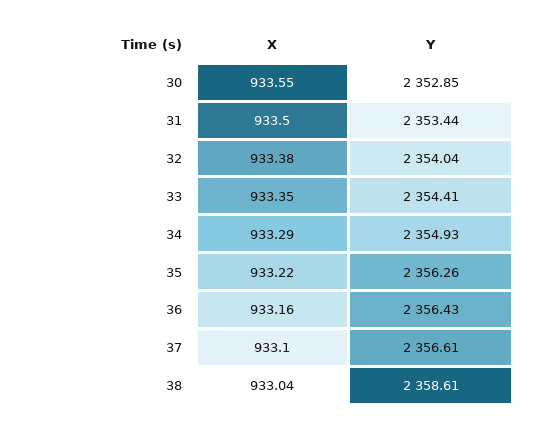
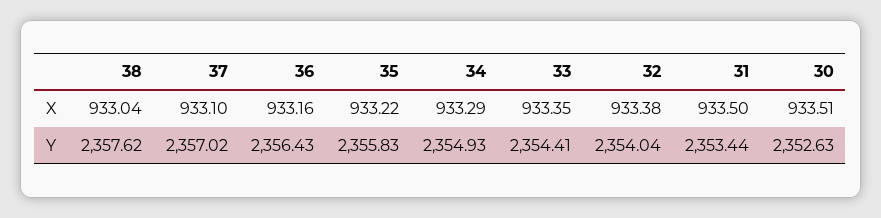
X, 30: 933.55 -> 933.51
Y, 30: 2352.85 -> 2352.63
Y, 35: 2356.26 -> 2355.83
Y, 37: 2356.61 -> 2357.02
Y, 38: 2358.61 -> 2357.62

